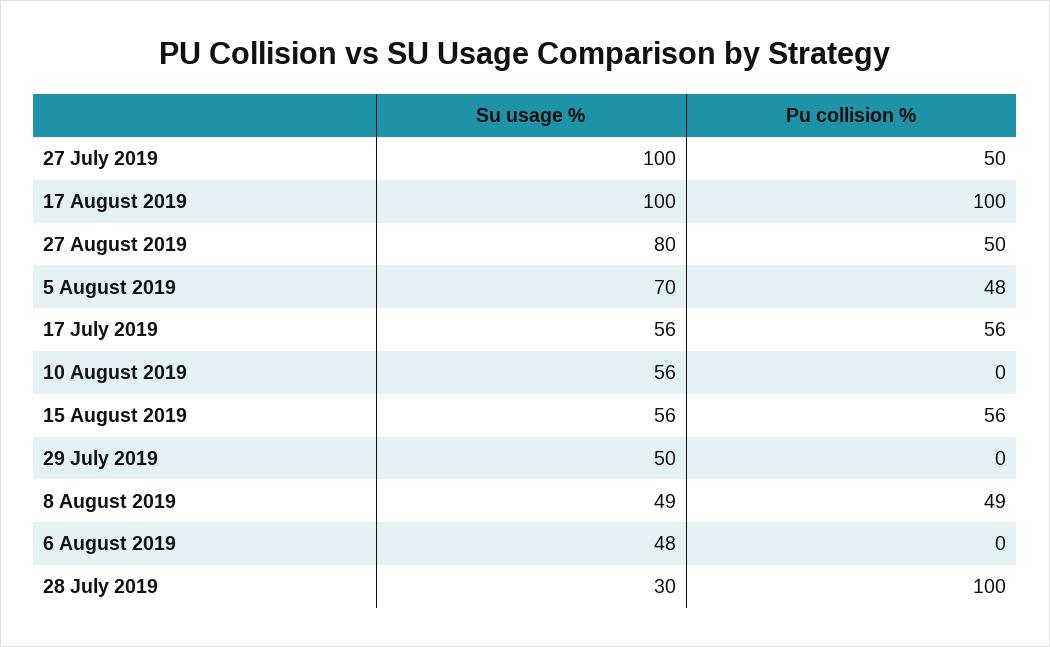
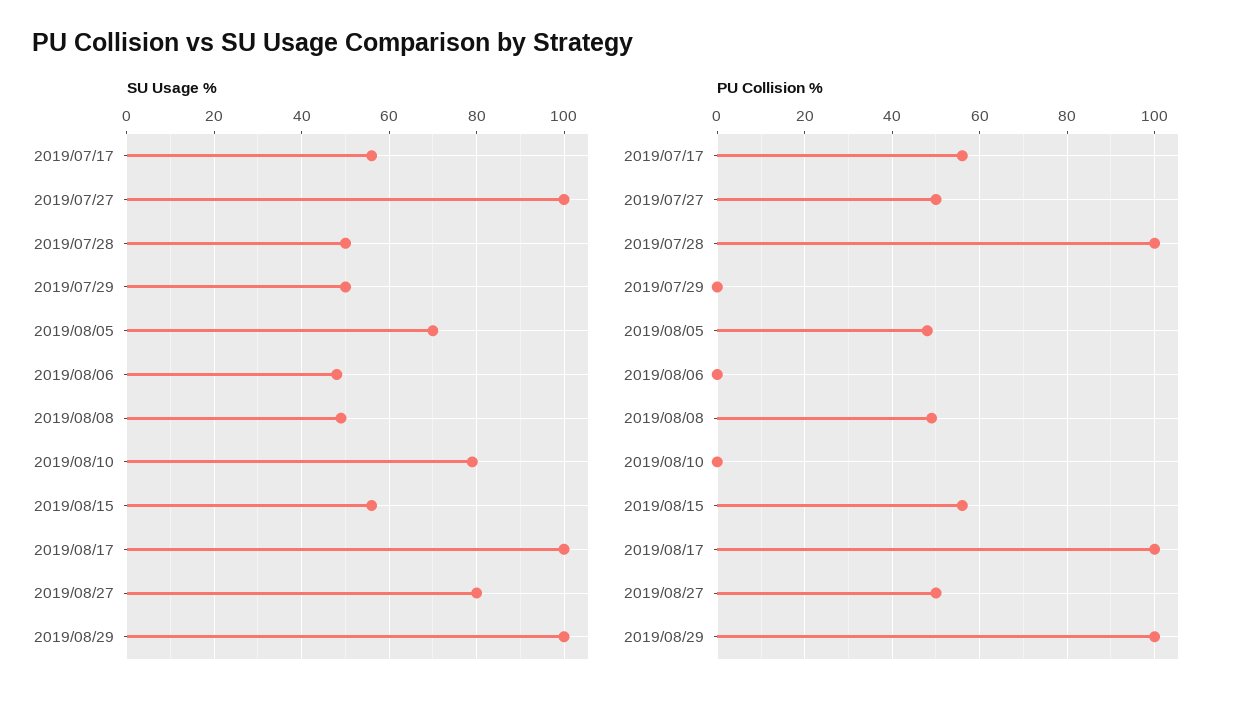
Su usage %, 10 August 2019: 56 -> 80
Su usage %, 28 July 2019: 30 -> 50
Su usage %, 2019/08/29: none -> 100
Pu collision %, 2019/08/29: none -> 100

